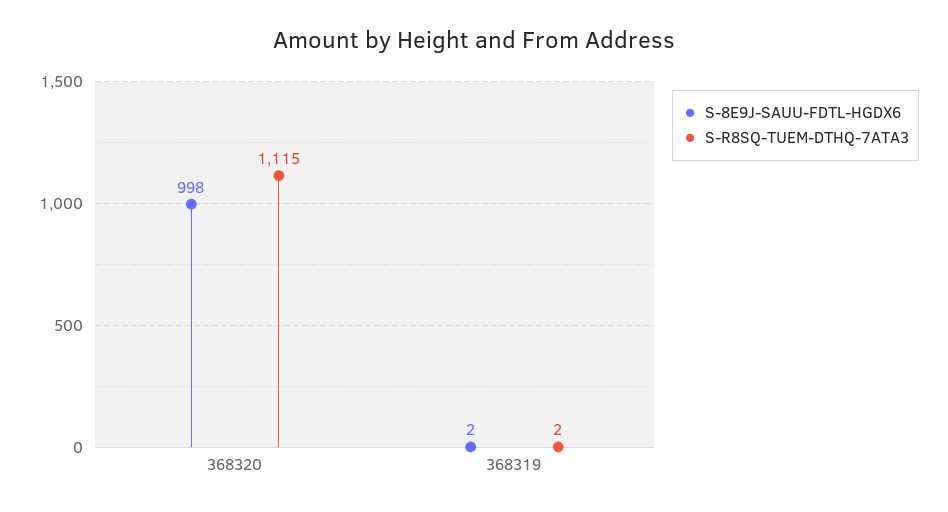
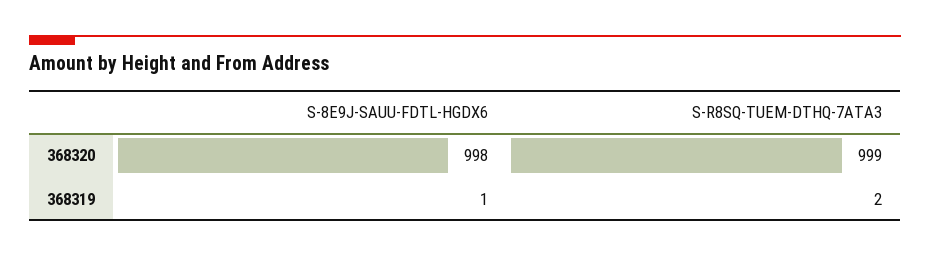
S-R8SQ-TUEM-DTHQ-7ATA3, 368320: 1115 -> 999
S-8E9J-SAUU-FDTL-HGDX6, 368319: 2 -> 1

